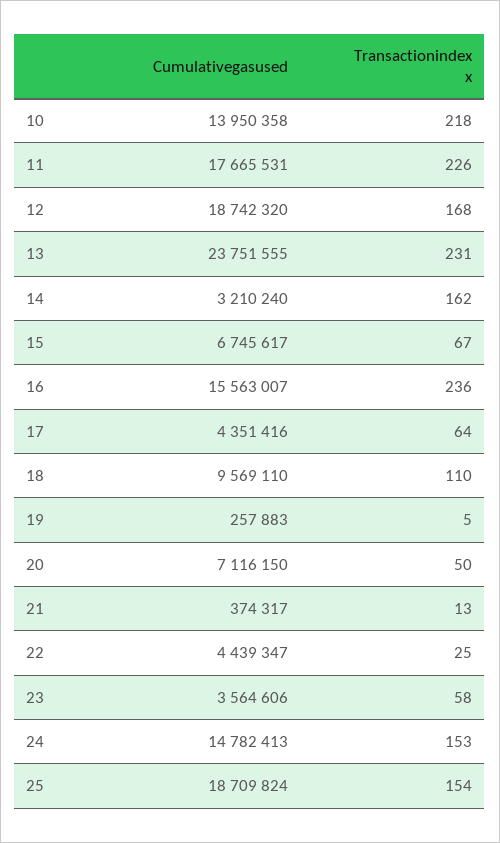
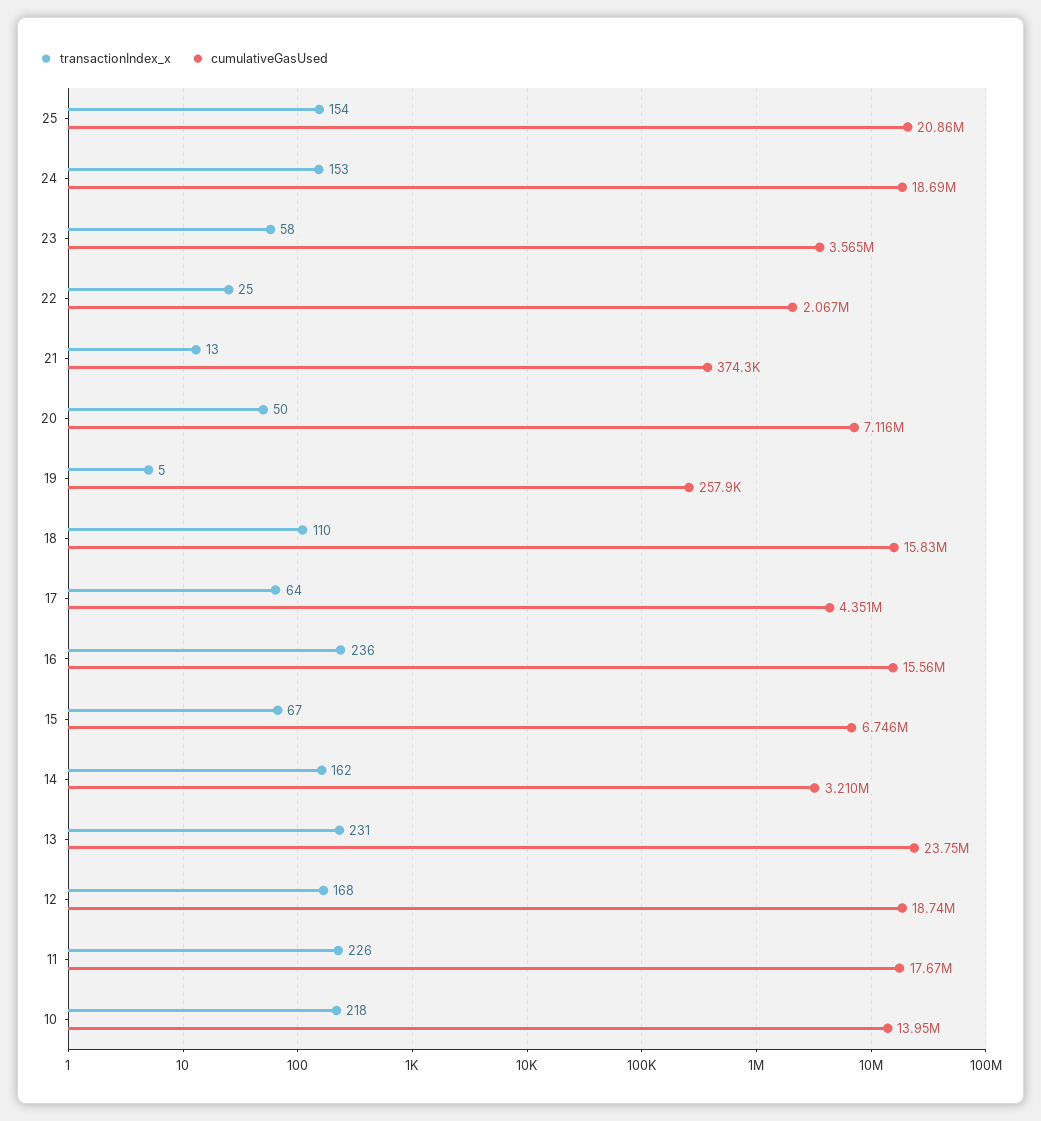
Cumulativegasused, 18: 9569110 -> 15830000
Cumulativegasused, 22: 4439347 -> 2067000
Cumulativegasused, 24: 14782413 -> 18690000
Cumulativegasused, 25: 18709824 -> 20860000

